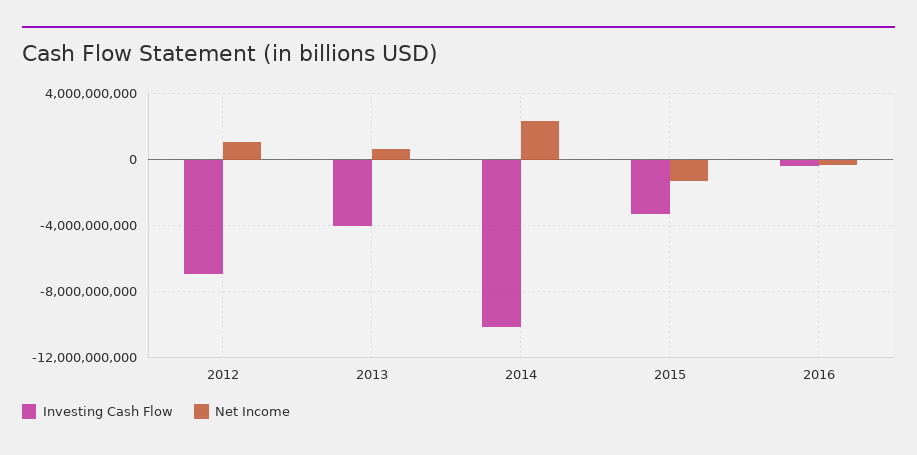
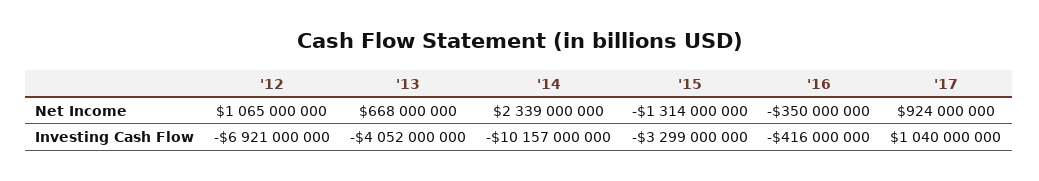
Net Income, '17: none -> 924000000
Investing Cash Flow, '17: none -> 1040000000

